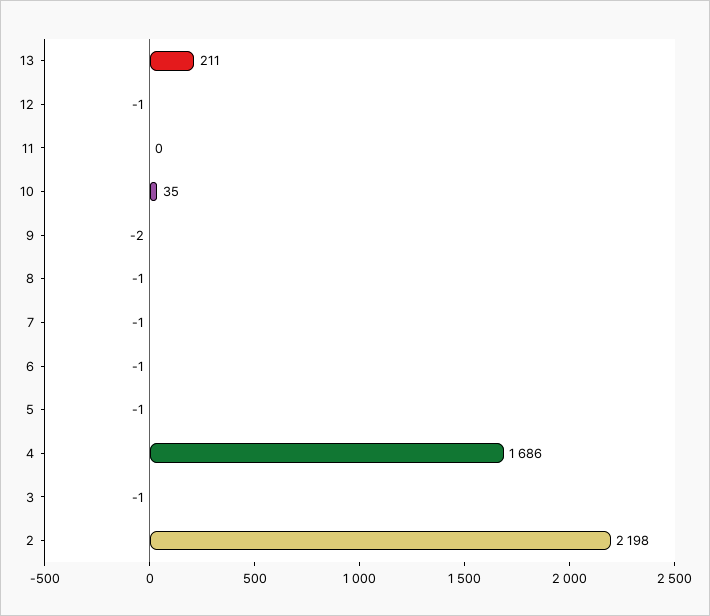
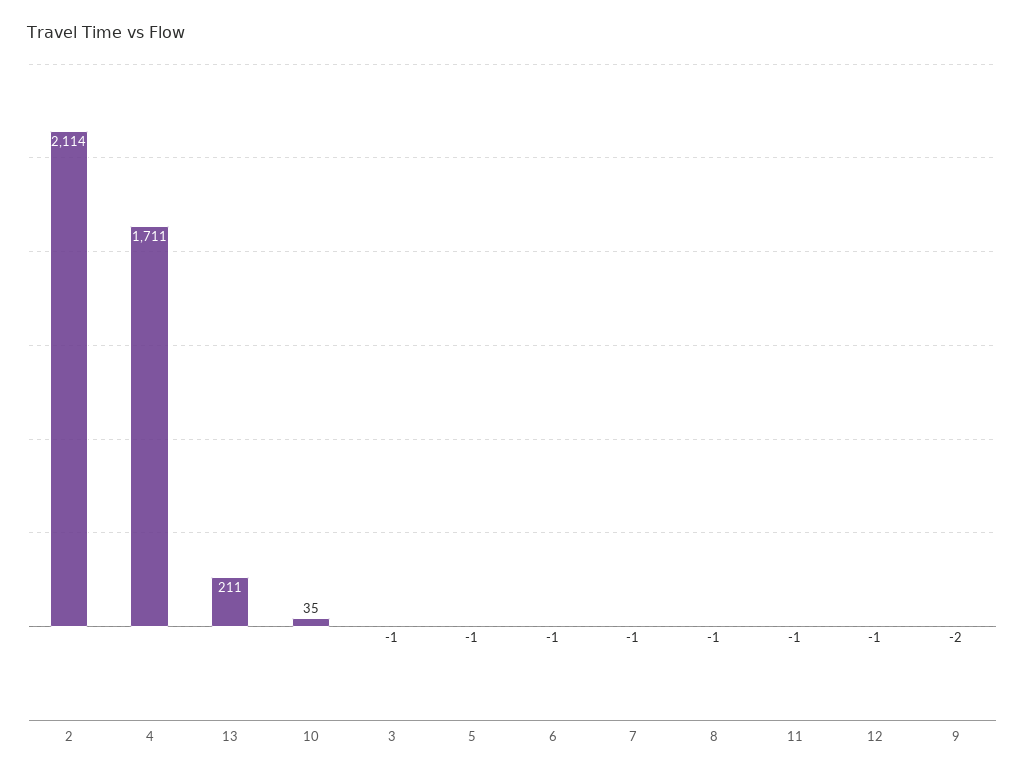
11: 0 -> -1
4: 1686 -> 1711
2: 2198 -> 2114

